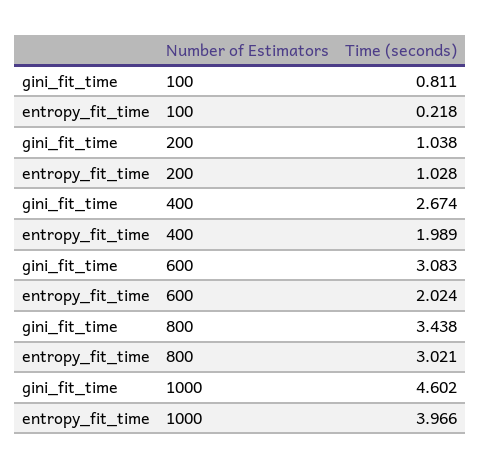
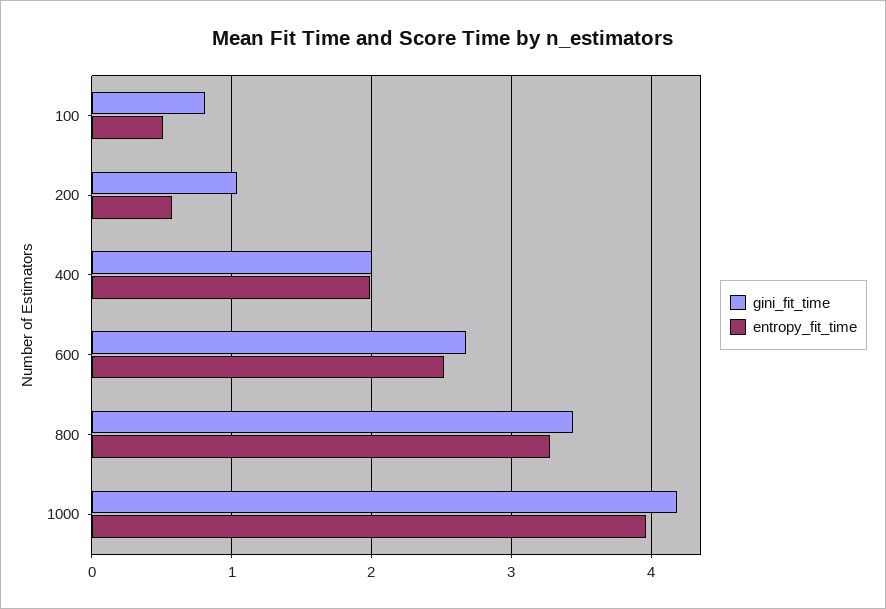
entropy_fit_time, 100: 0.218 -> 0.5
entropy_fit_time, 200: 1.028 -> 0.6
gini_fit_time, 400: 2.674 -> 2
gini_fit_time, 600: 3.083 -> 2.7
entropy_fit_time, 600: 2.024 -> 2.5
entropy_fit_time, 800: 3.021 -> 3.3
gini_fit_time, 1000: 4.602 -> 4.2

